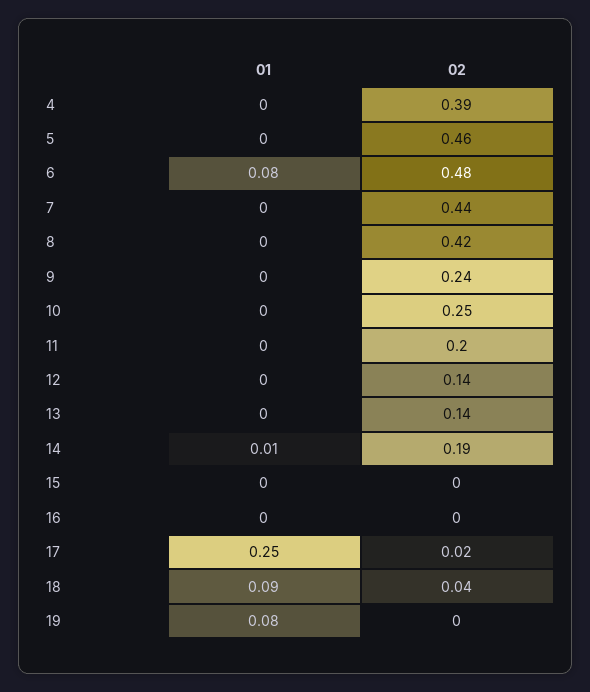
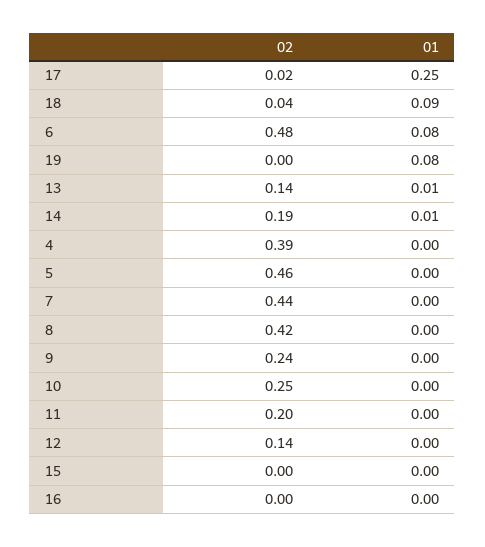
01, 13: 0 -> 0.01

